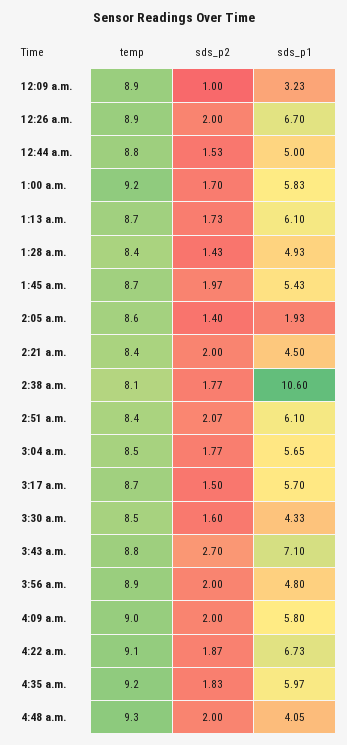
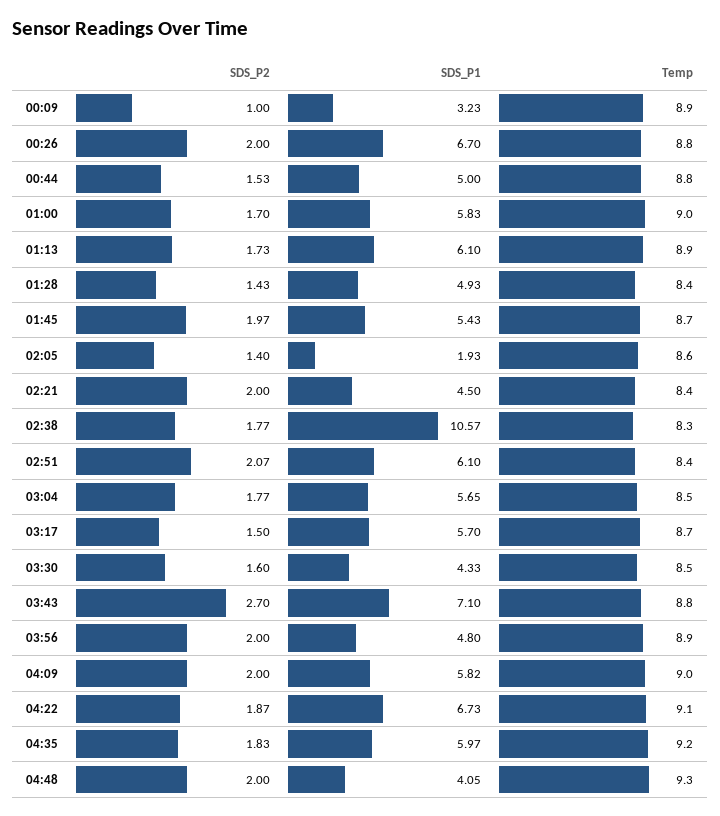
temp, 12:26 a.m.: 8.9 -> 8.8
temp, 1:00 a.m.: 9.2 -> 9
temp, 1:13 a.m.: 8.7 -> 8.9
temp, 2:38 a.m.: 8.1 -> 8.3
sds_p1, 2:38 a.m.: 10.6 -> 10.57
sds_p1, 4:09 a.m.: 5.8 -> 5.82

